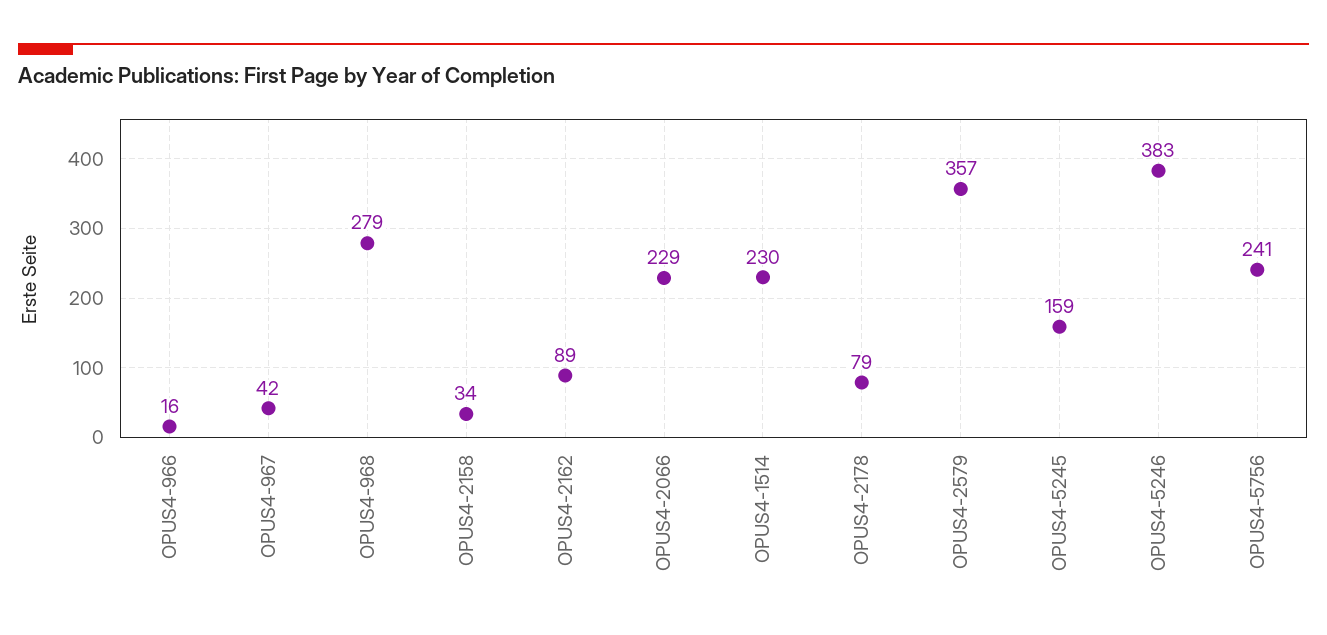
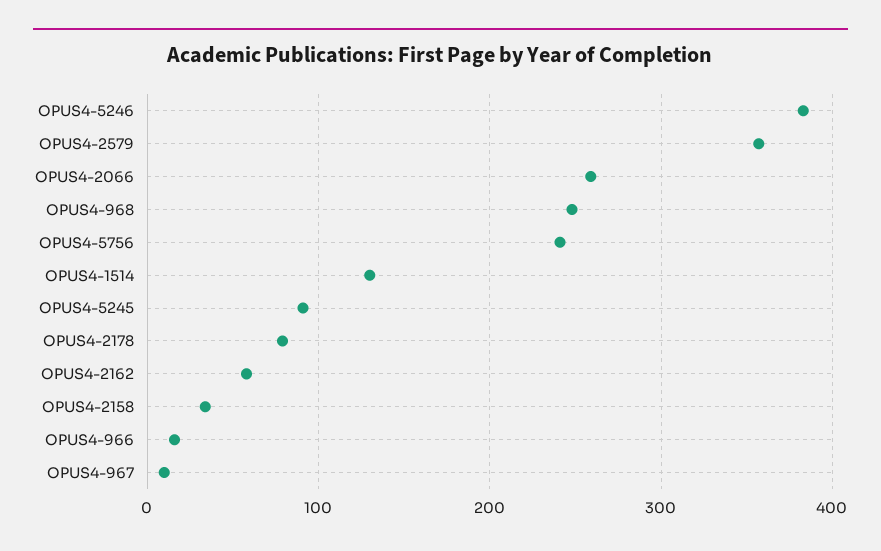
OPUS4-967: 42 -> 10
OPUS4-968: 279 -> 250
OPUS4-2162: 89 -> 60
OPUS4-2066: 229 -> 260
OPUS4-1514: 230 -> 130
OPUS4-5245: 159 -> 90

